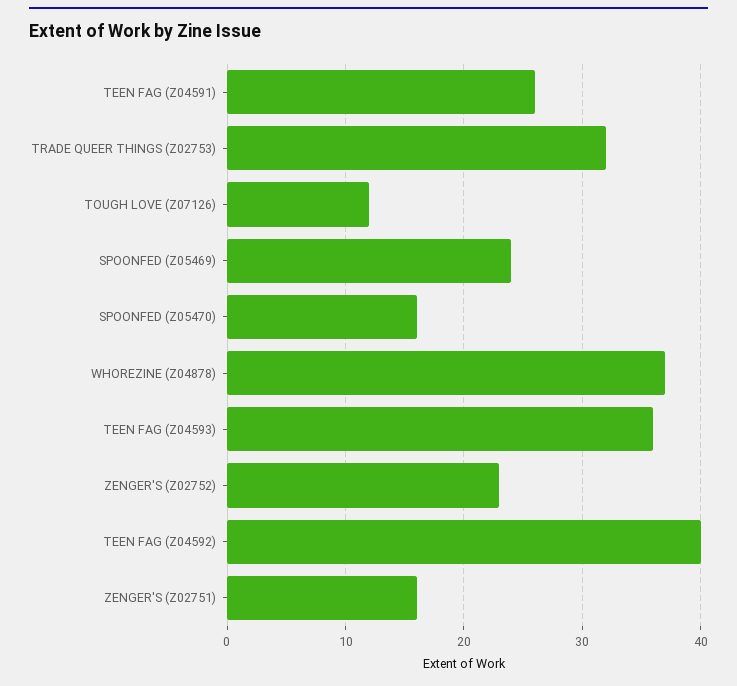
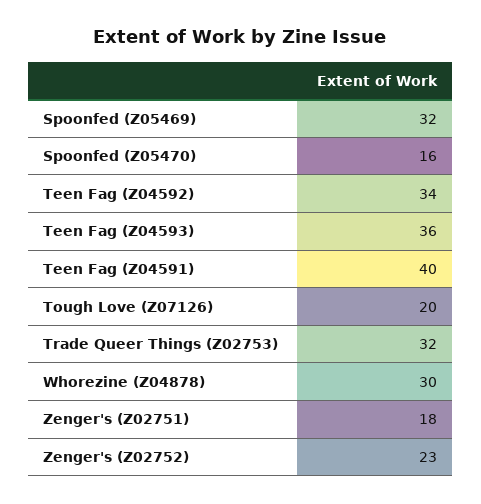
TEEN FAG (Z04591): 26 -> 40
TOUGH LOVE (Z07126): 12 -> 20
SPOONFED (Z05469): 24 -> 32
WHOREZINE (Z04878): 37 -> 30
TEEN FAG (Z04592): 40 -> 34
ZENGER'S (Z02751): 16 -> 18

